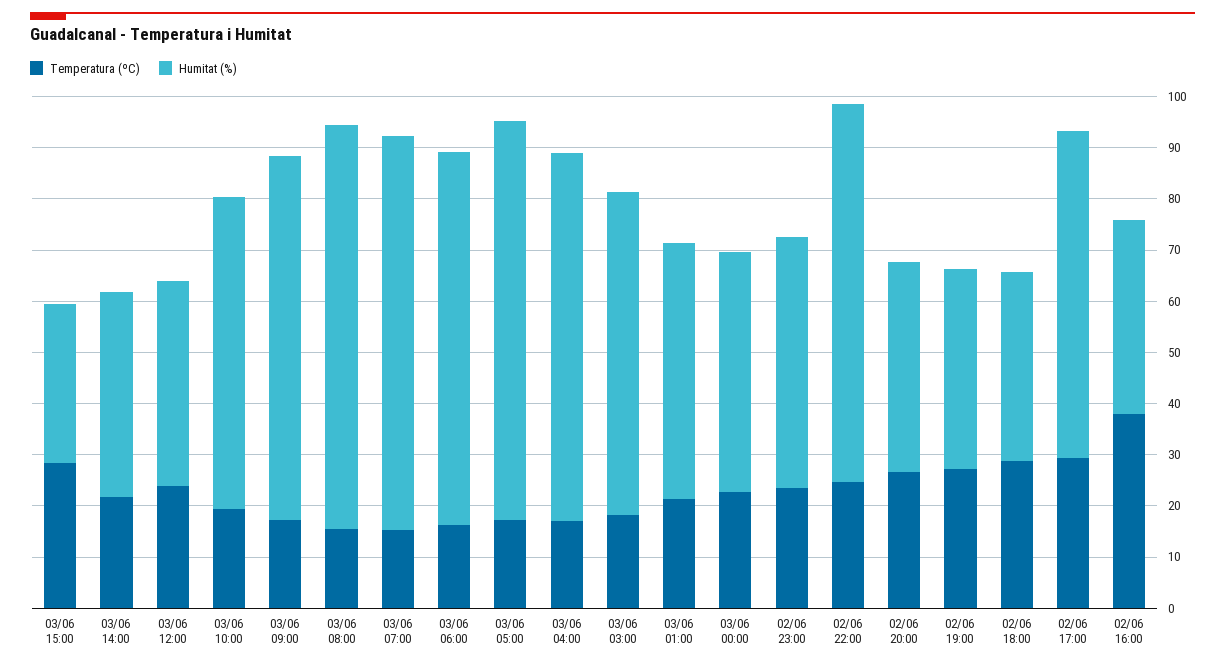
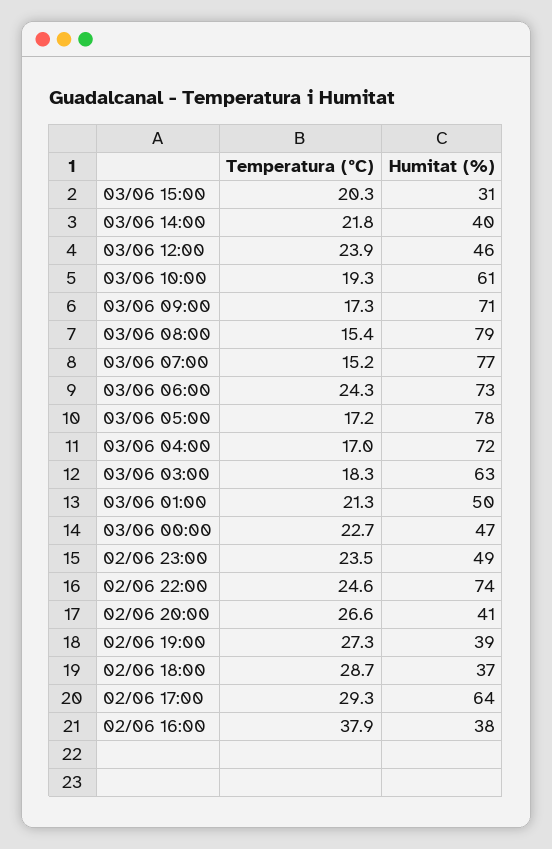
Temperatura (ºC), 03/06 15:00: 28 -> 20.3
Humitat (%), 03/06 12:00: 40 -> 46
Temperatura (ºC), 03/06 06:00: 16 -> 24.3

